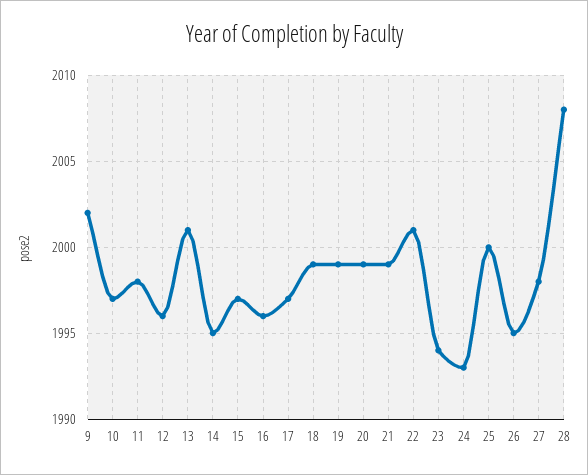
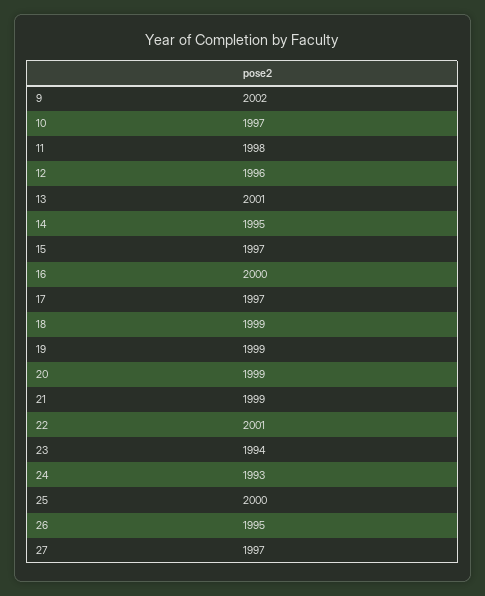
16: 1996 -> 2000
27: 1998 -> 1997
28: 2008 -> none

